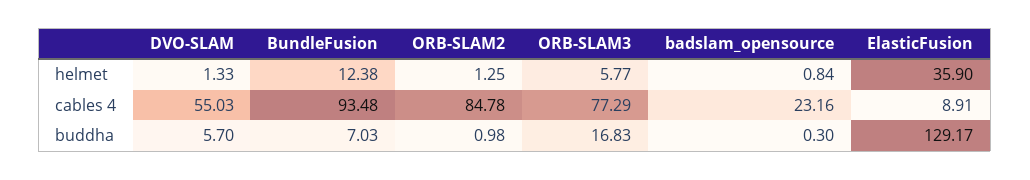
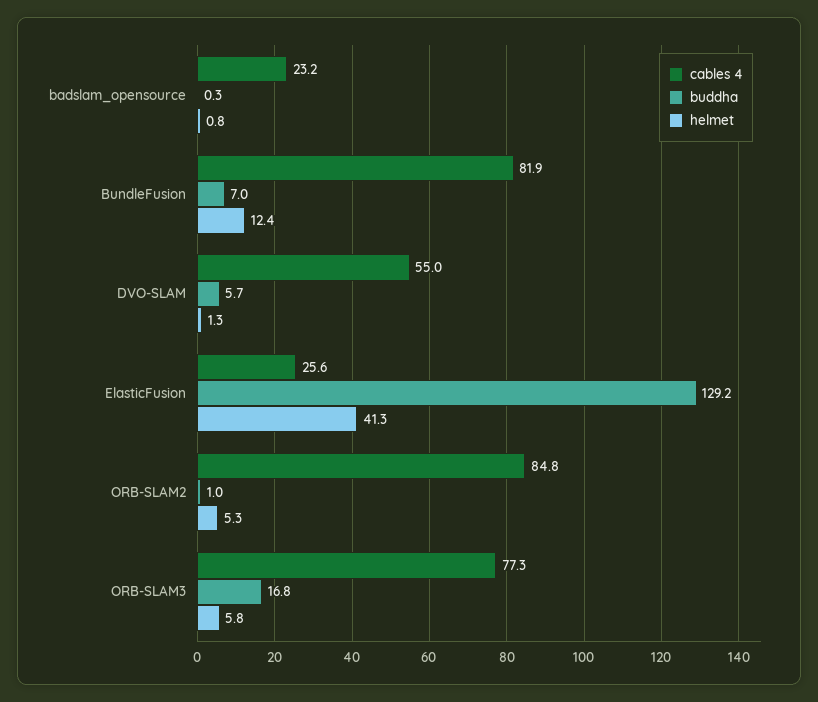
helmet, ORB-SLAM2: 1.25 -> 5.3
helmet, ElasticFusion: 35.9 -> 41.3
cables 4, BundleFusion: 93.48 -> 81.9
cables 4, ElasticFusion: 8.91 -> 25.6

